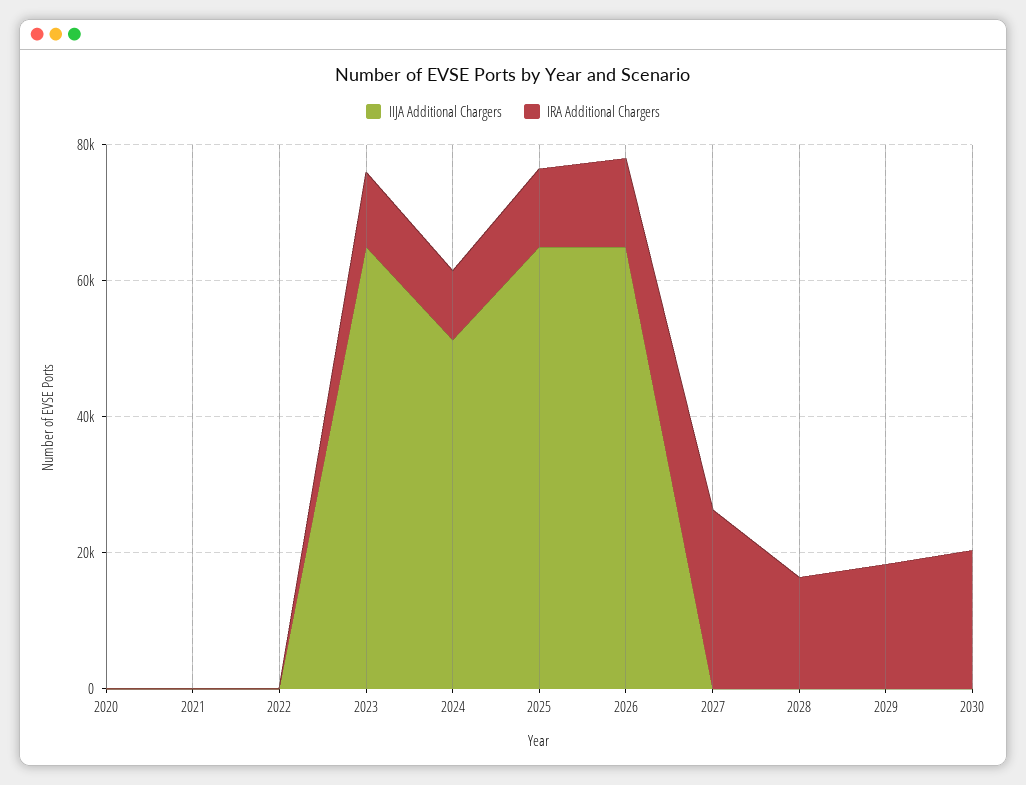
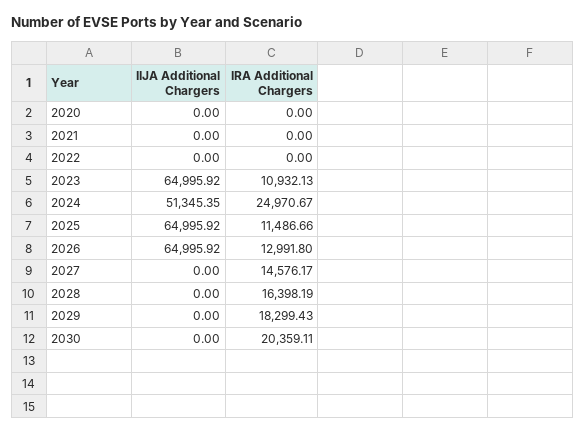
IRA Additional Chargers, 2024: 10000 -> 24970.67
IRA Additional Chargers, 2027: 25000 -> 14576.17

